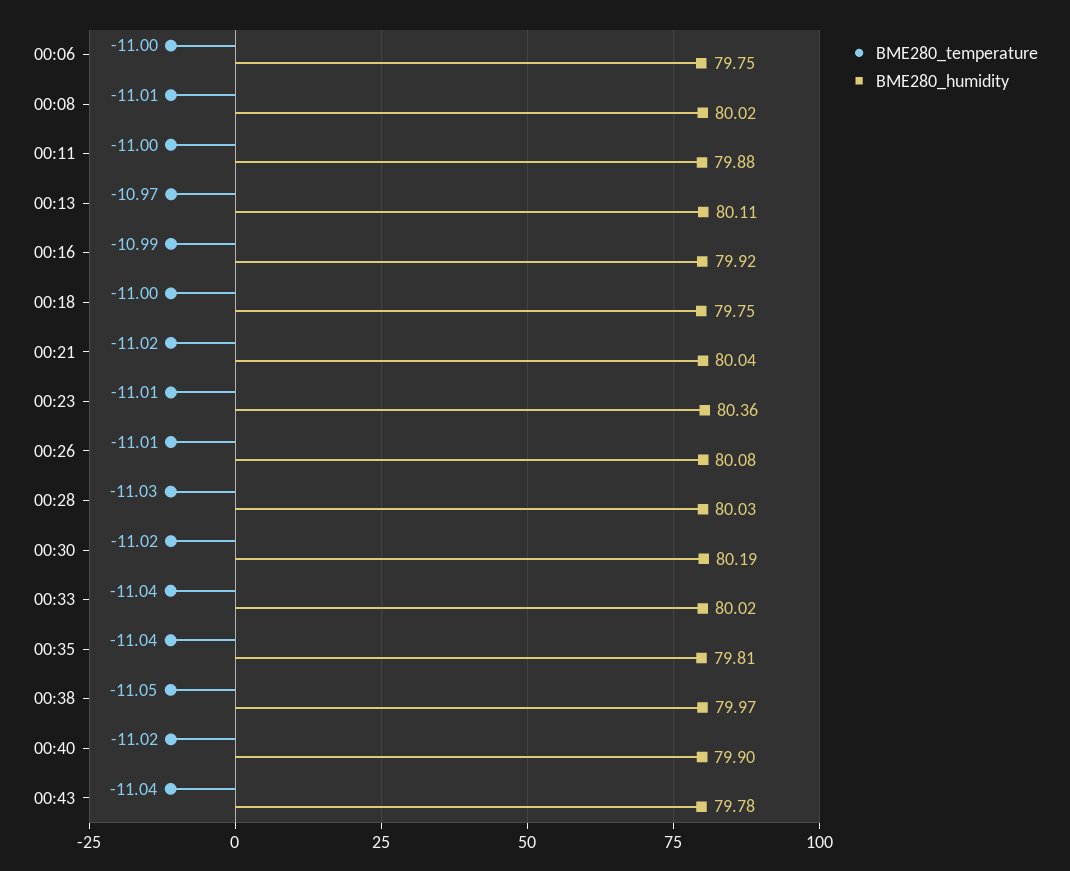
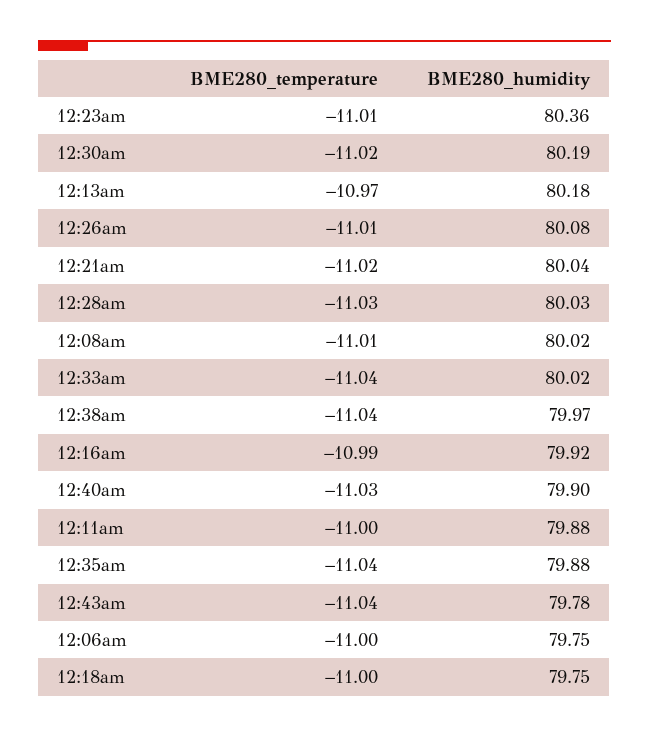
BME280_humidity, 00:13: 80.11 -> 80.18
BME280_humidity, 00:35: 79.81 -> 79.88
BME280_temperature, 00:38: -11.05 -> -11.04
BME280_temperature, 00:40: -11.02 -> -11.03

